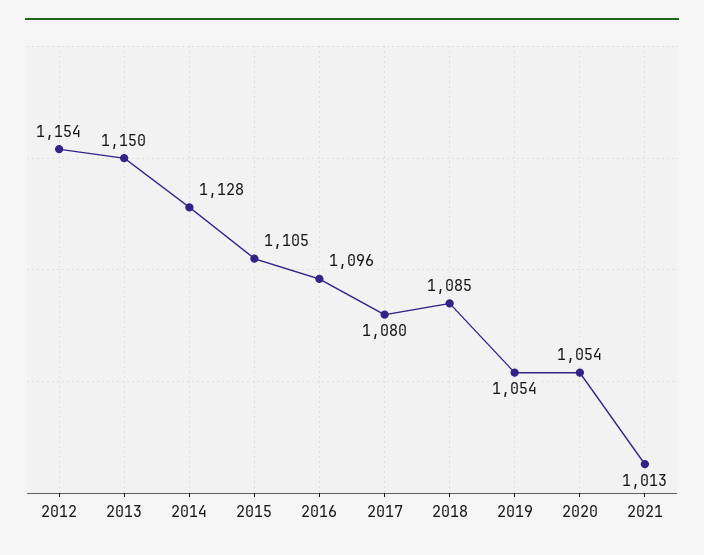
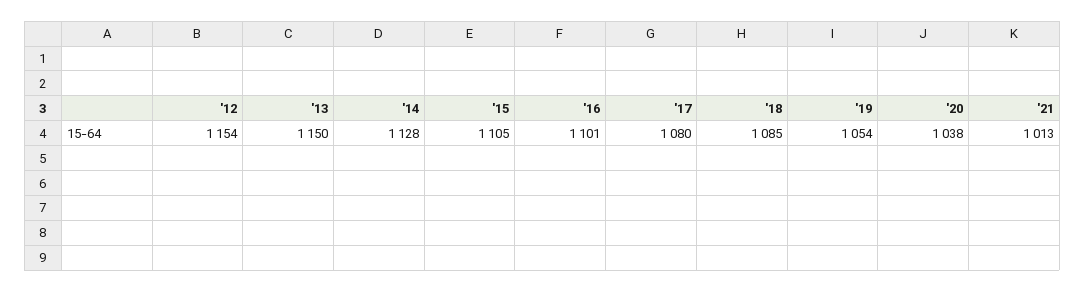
2016: 1096 -> 1101
2020: 1054 -> 1038

